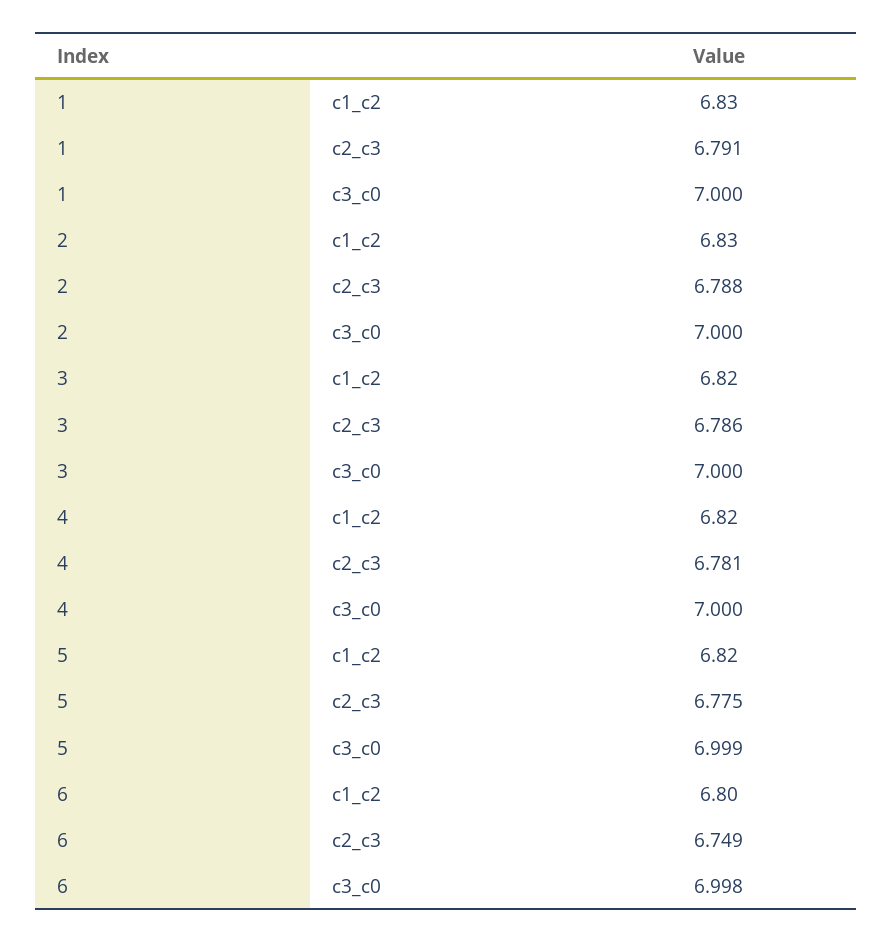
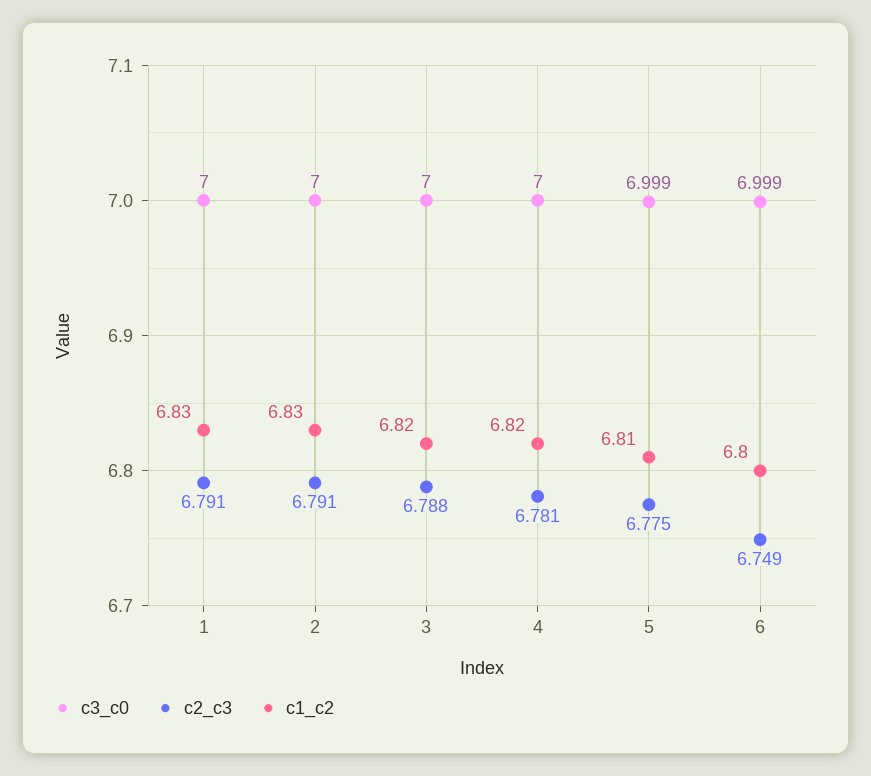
c2_c3, 2: 6.788 -> 6.791
c2_c3, 3: 6.786 -> 6.788
c1_c2, 5: 6.82 -> 6.81
c3_c0, 6: 6.998 -> 6.999

